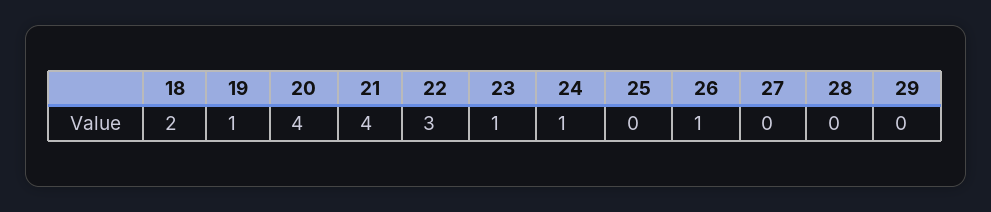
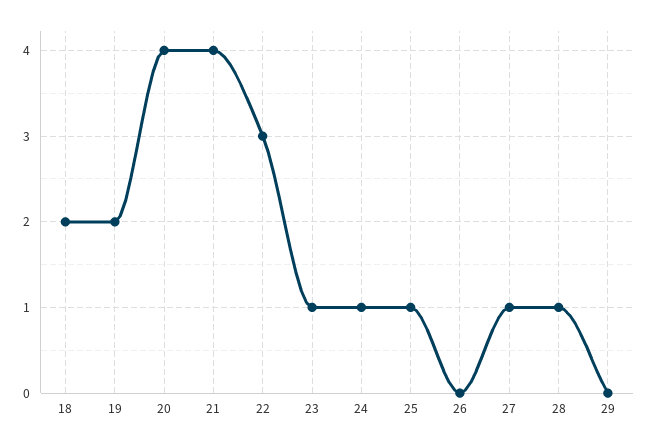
19: 1 -> 2
25: 0 -> 1
26: 1 -> 0
27: 0 -> 1
28: 0 -> 1

